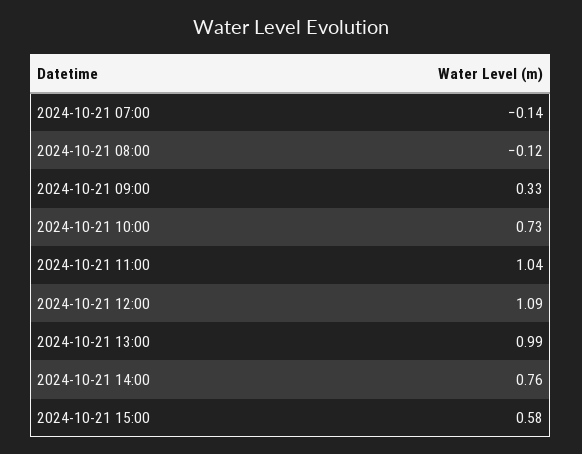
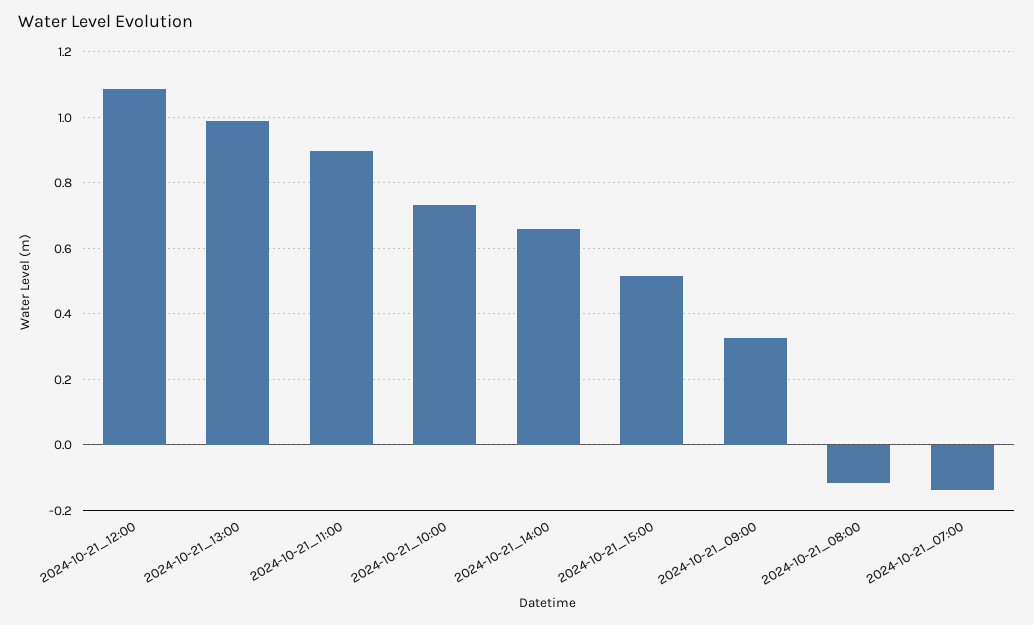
2024-10-21 11:00: 1.04 -> 0.9
2024-10-21 14:00: 0.76 -> 0.66
2024-10-21 15:00: 0.58 -> 0.52

